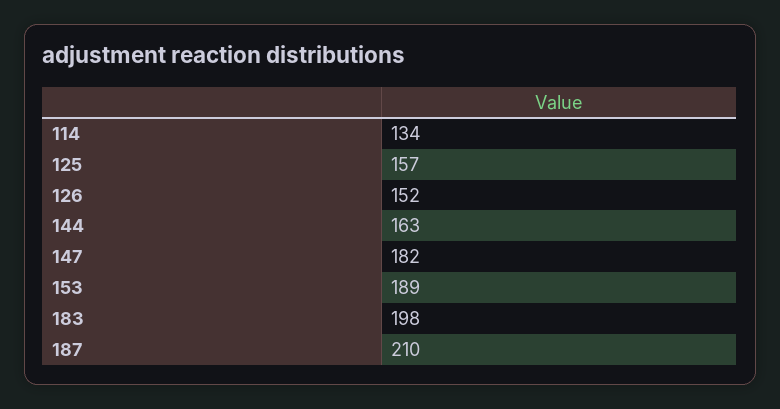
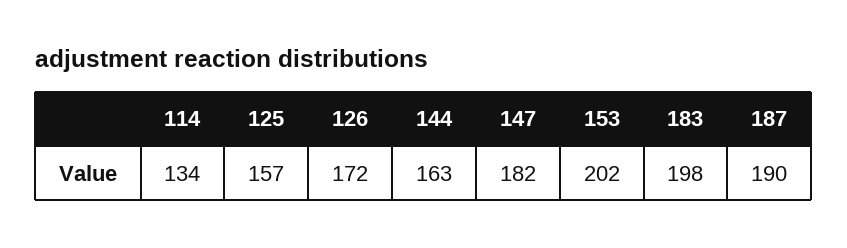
126: 152 -> 172
153: 189 -> 202
187: 210 -> 190

